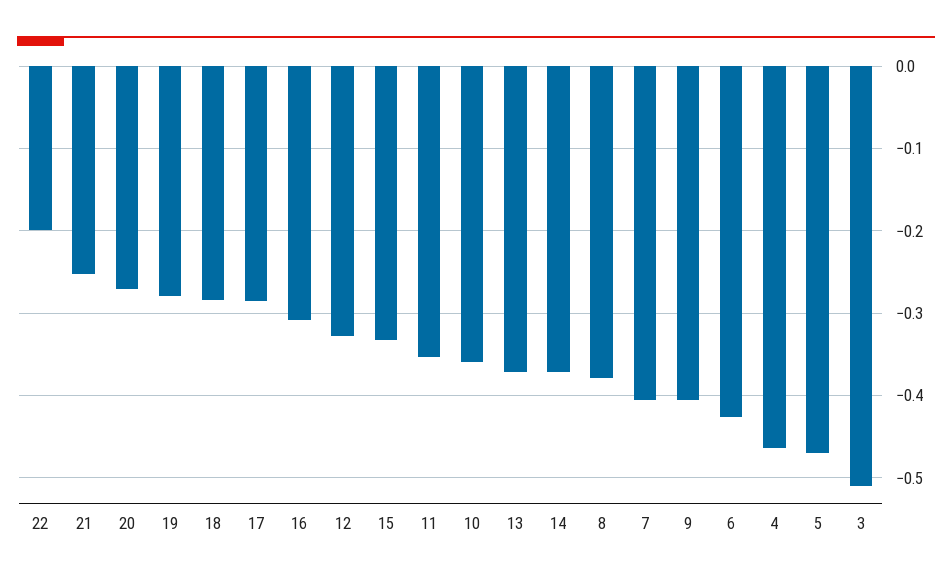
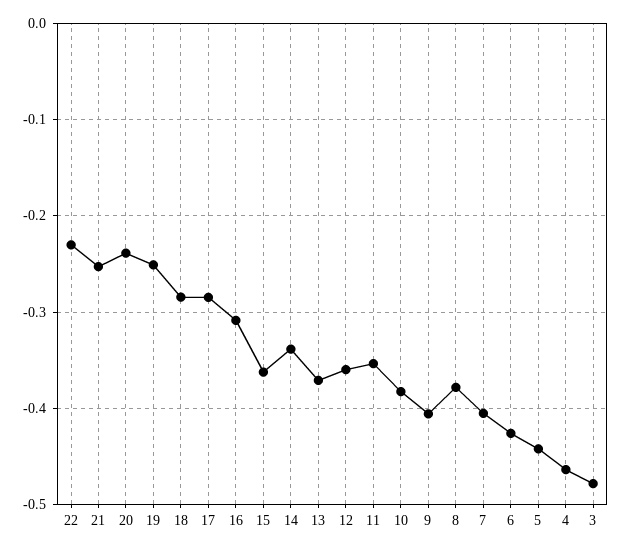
22: -0.2 -> -0.23
20: -0.27 -> -0.24
19: -0.28 -> -0.25
12: -0.33 -> -0.36
15: -0.33 -> -0.36
10: -0.36 -> -0.38
14: -0.37 -> -0.34
5: -0.47 -> -0.44
3: -0.51 -> -0.48

